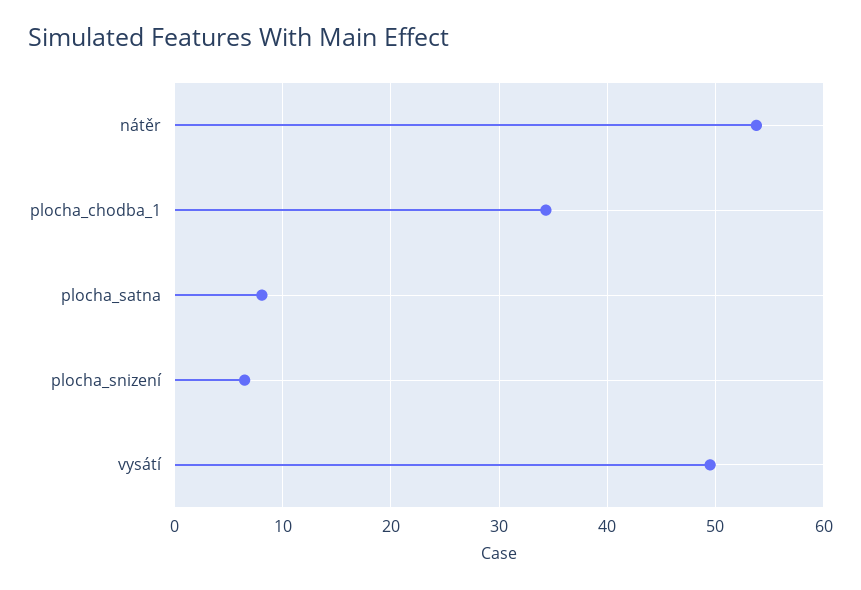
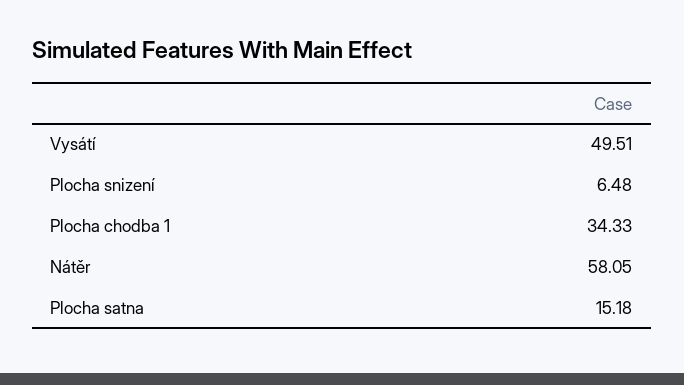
nátěr: 54 -> 58.05
plocha_satna: 8 -> 15.18

